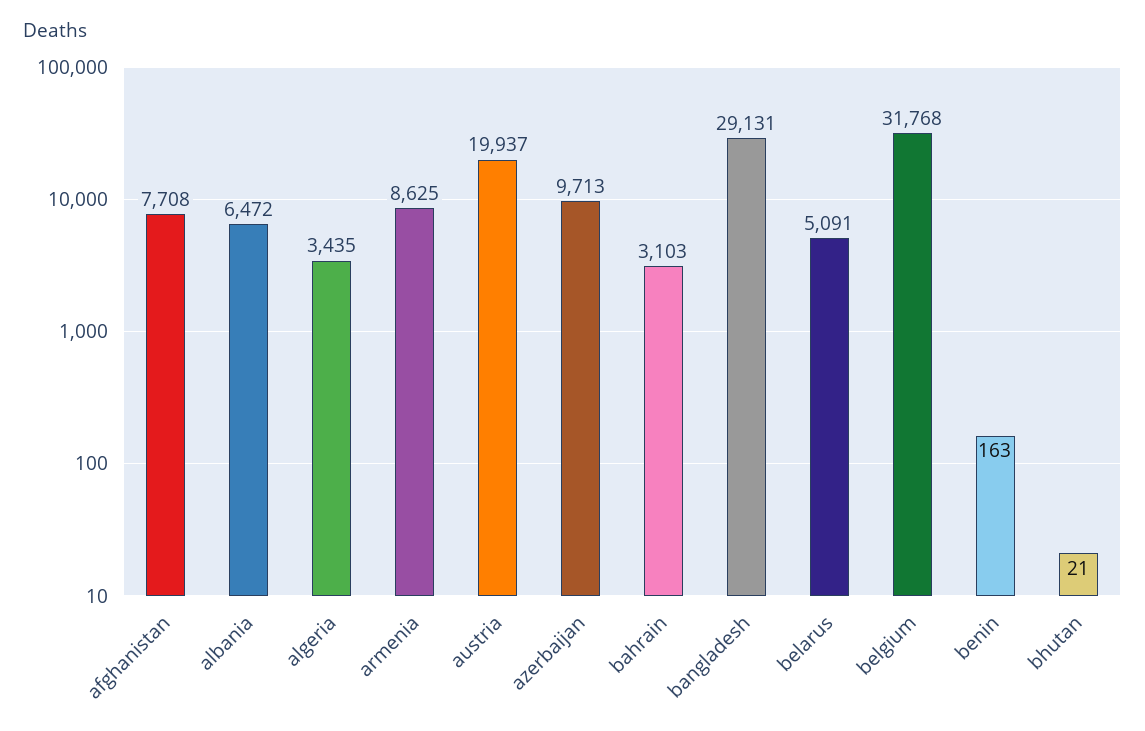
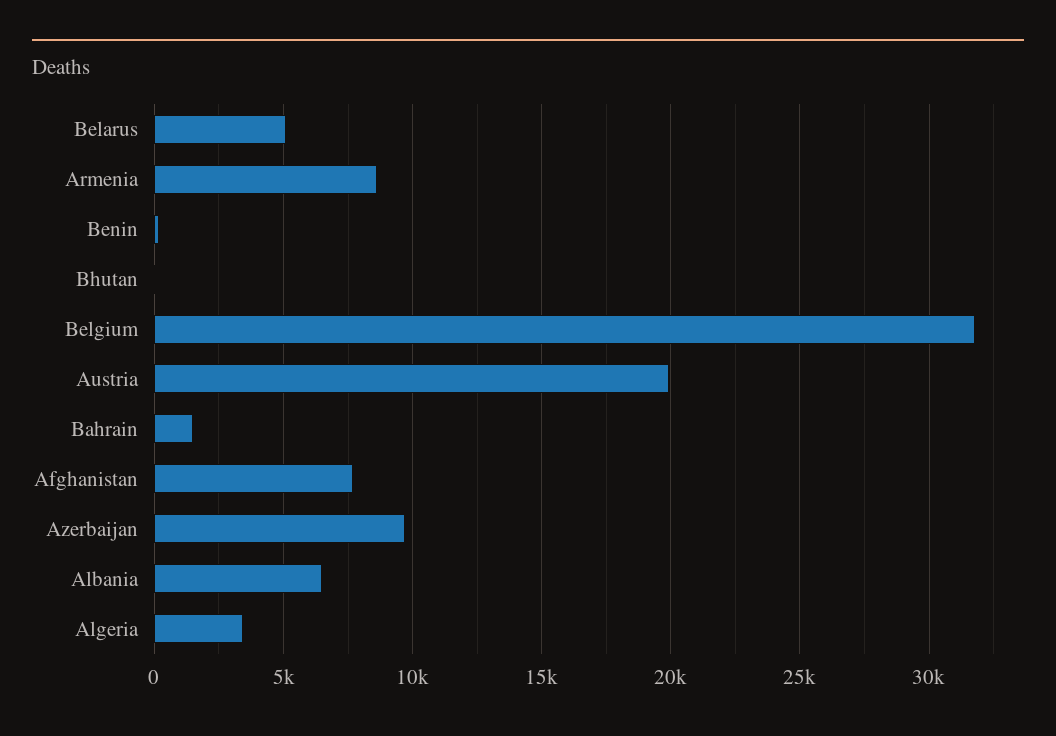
bahrain: 3103 -> 1500
bangladesh: 29131 -> none

